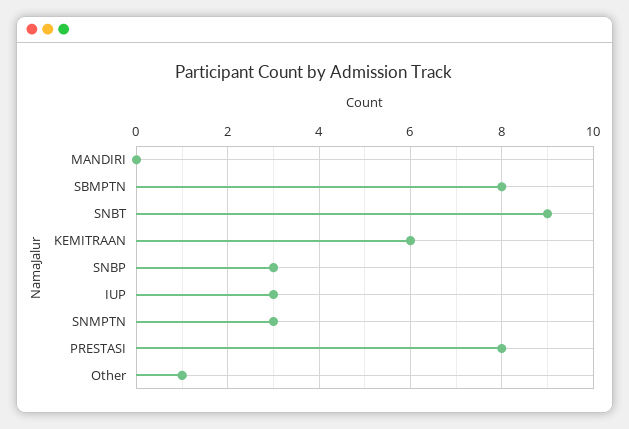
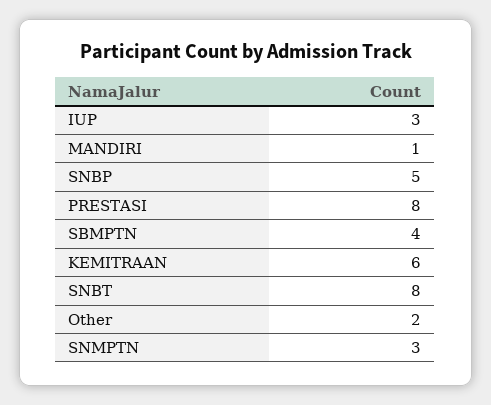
MANDIRI: 0 -> 1
SBMPTN: 8 -> 4
SNBT: 9 -> 8
SNBP: 3 -> 5
Other: 1 -> 2

